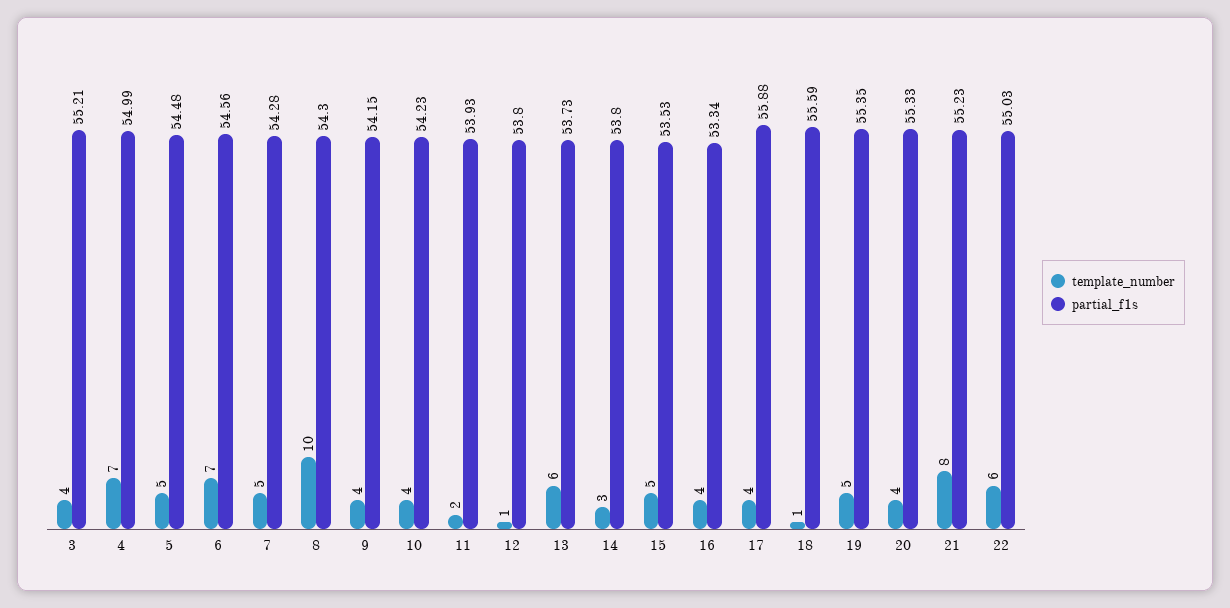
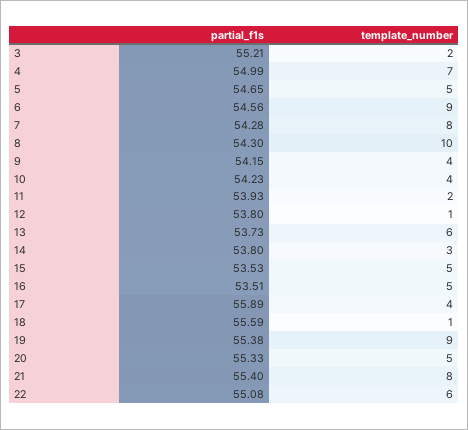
template_number, 3: 4 -> 2
partial_f1s, 5: 54.48 -> 54.65
template_number, 6: 7 -> 9
template_number, 7: 5 -> 8
template_number, 16: 4 -> 5
partial_f1s, 16: 53.34 -> 53.51
partial_f1s, 17: 55.88 -> 55.89
template_number, 19: 5 -> 9
partial_f1s, 19: 55.35 -> 55.38
template_number, 20: 4 -> 5
partial_f1s, 21: 55.23 -> 55.4
partial_f1s, 22: 55.03 -> 55.08

